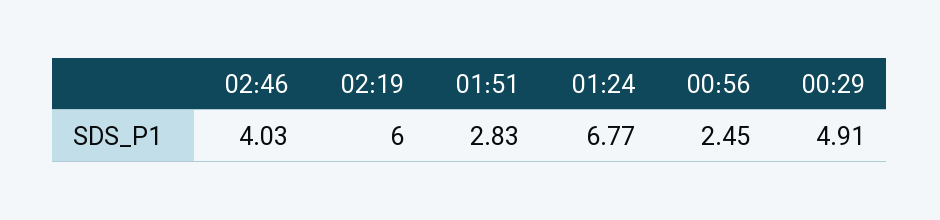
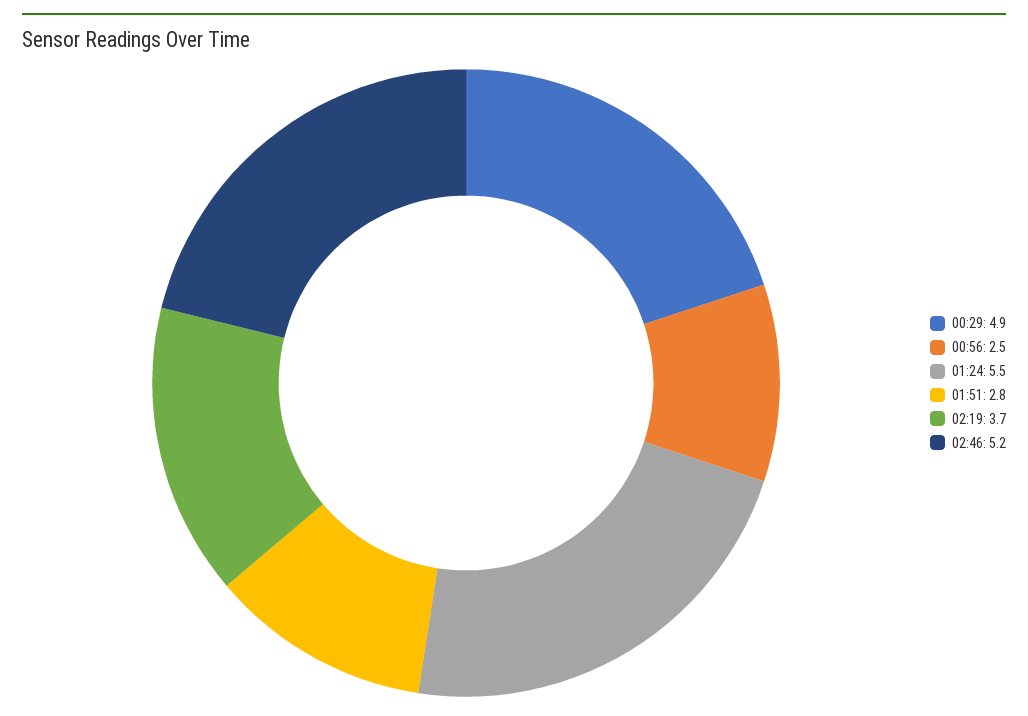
02:46: 4.03 -> 5.2
02:19: 6 -> 3.7
01:24: 6.77 -> 5.5

